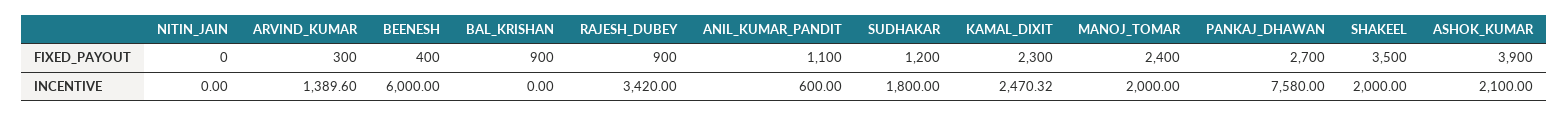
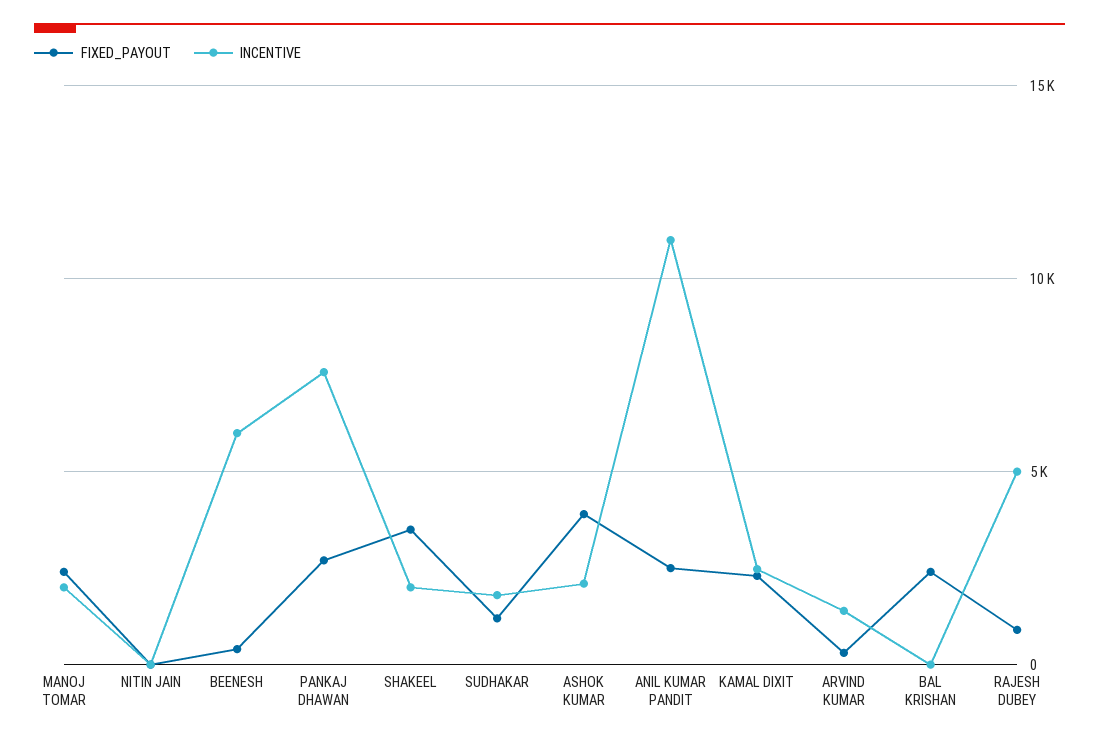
FIXED_PAYOUT, BAL_KRISHAN: 900 -> 2500
FIXED_PAYOUT, ANIL_KUMAR_PANDIT: 1100 -> 2500
INCENTIVE, RAJESH_DUBEY: 3420 -> 5000
INCENTIVE, ANIL_KUMAR_PANDIT: 600 -> 11000

